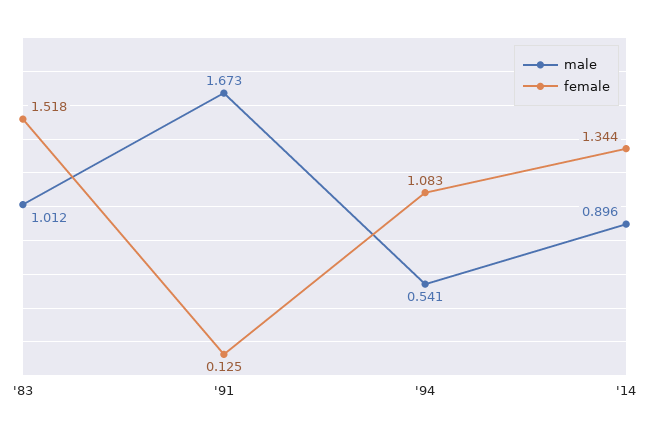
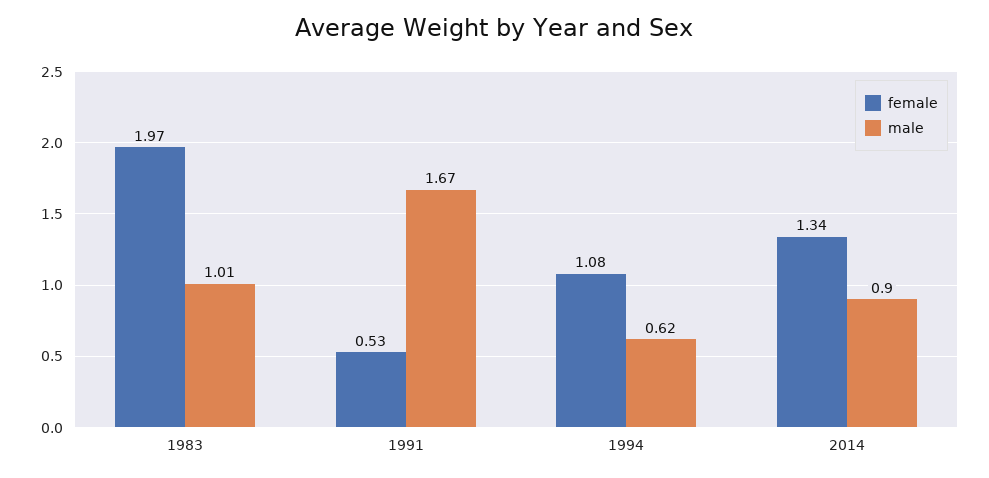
female, '83: 1.518 -> 1.97
female, '91: 0.125 -> 0.53
male, '94: 0.541 -> 0.62

